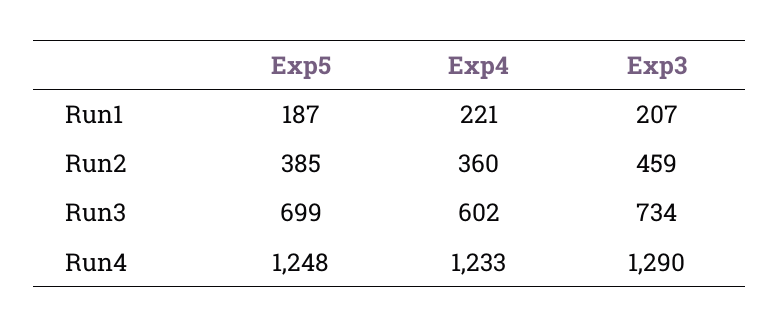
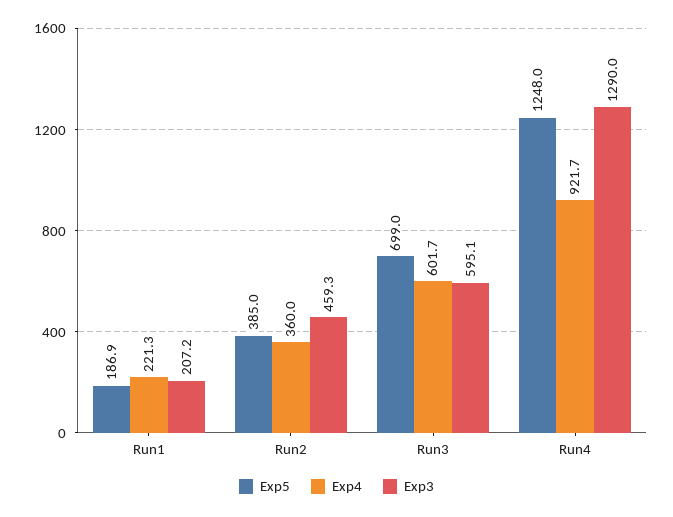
Exp3, Run3: 734 -> 595.1
Exp4, Run4: 1233 -> 921.7

